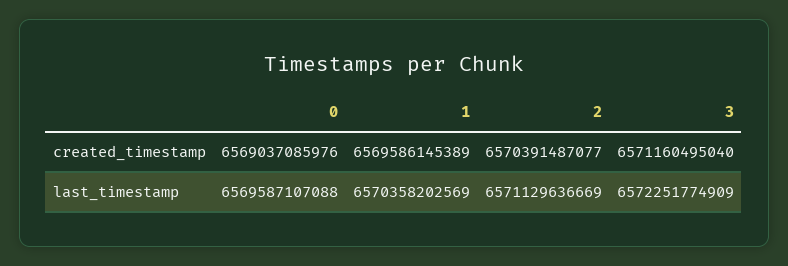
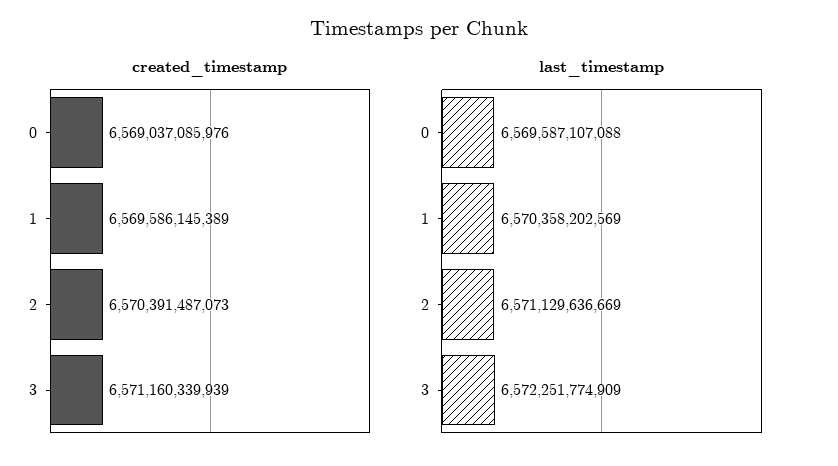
created_timestamp, 2: 6570391487077 -> 6570391487073
created_timestamp, 3: 6571160495040 -> 6571160339939

